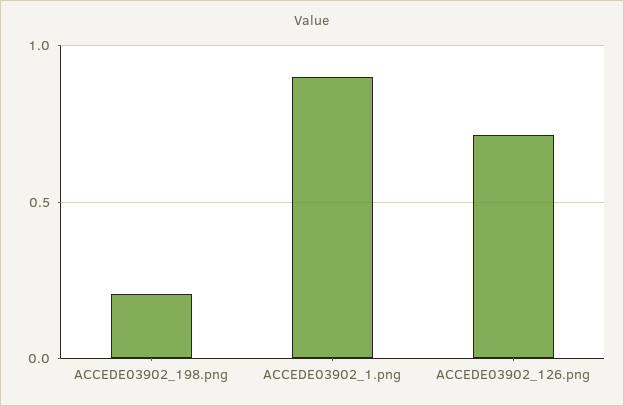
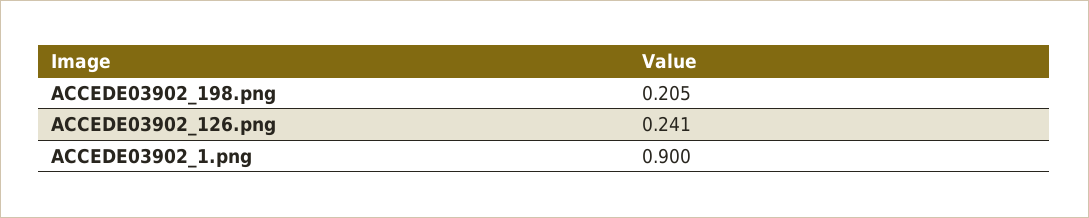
ACCEDE03902_126.png: 0.7 -> 0.241

